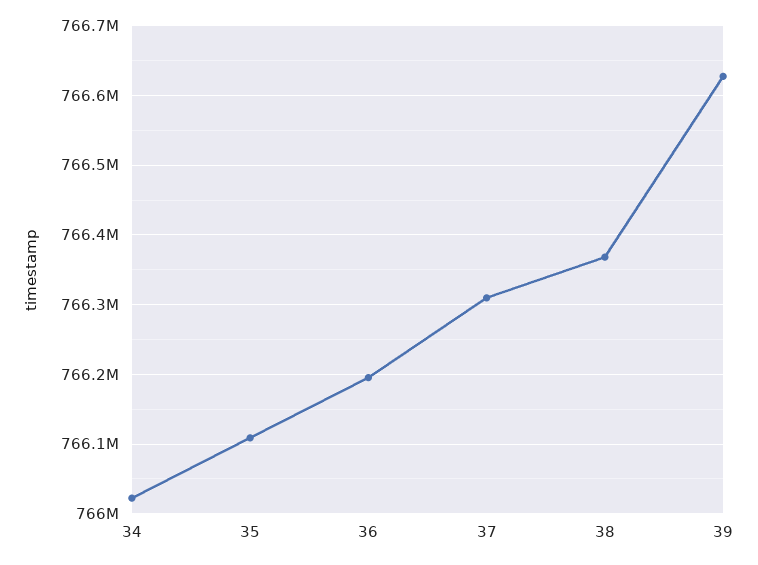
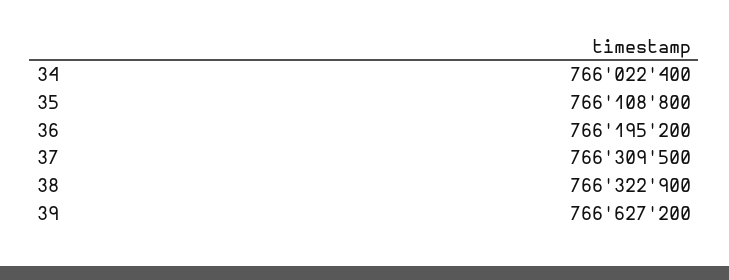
38: 766370000 -> 766322900

